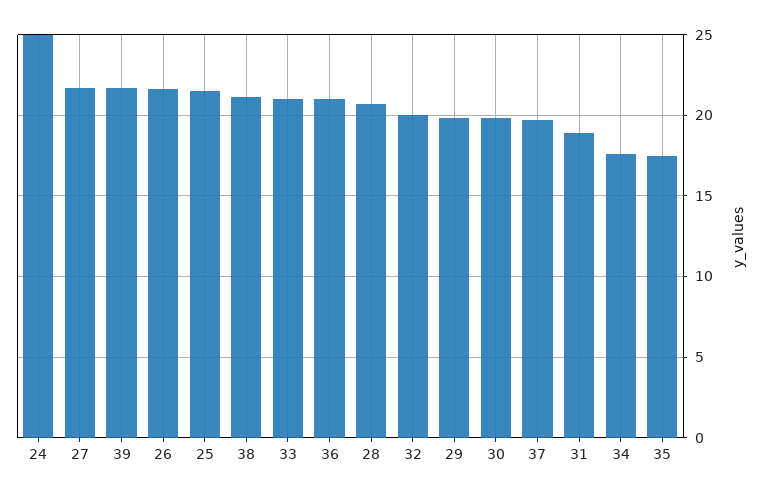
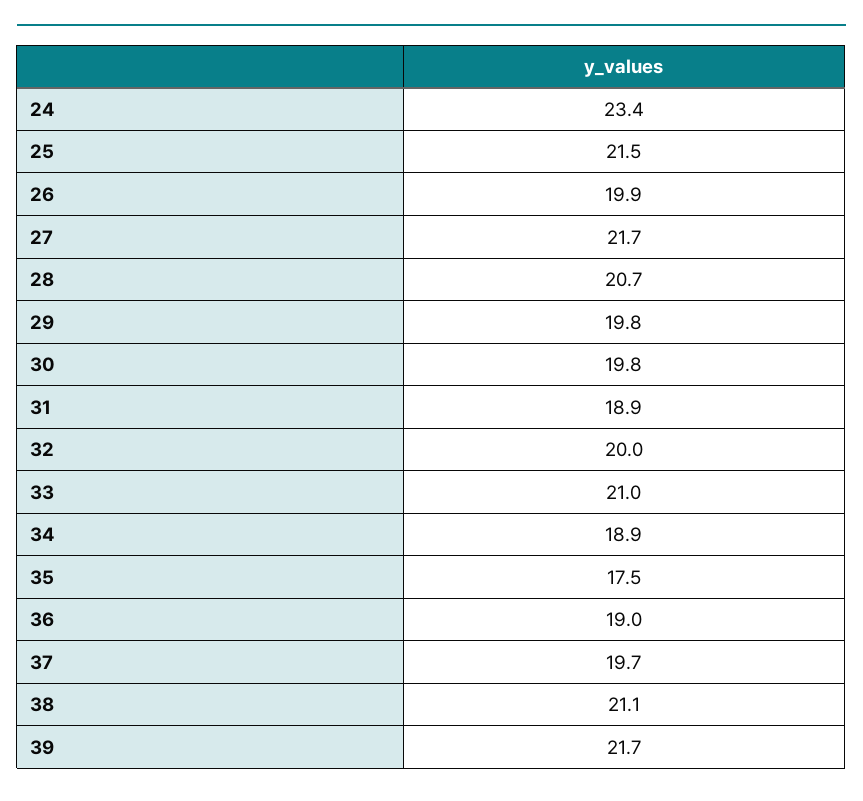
24: 25 -> 23.4
26: 21.5 -> 19.9
36: 21 -> 19
34: 17.5 -> 18.9

